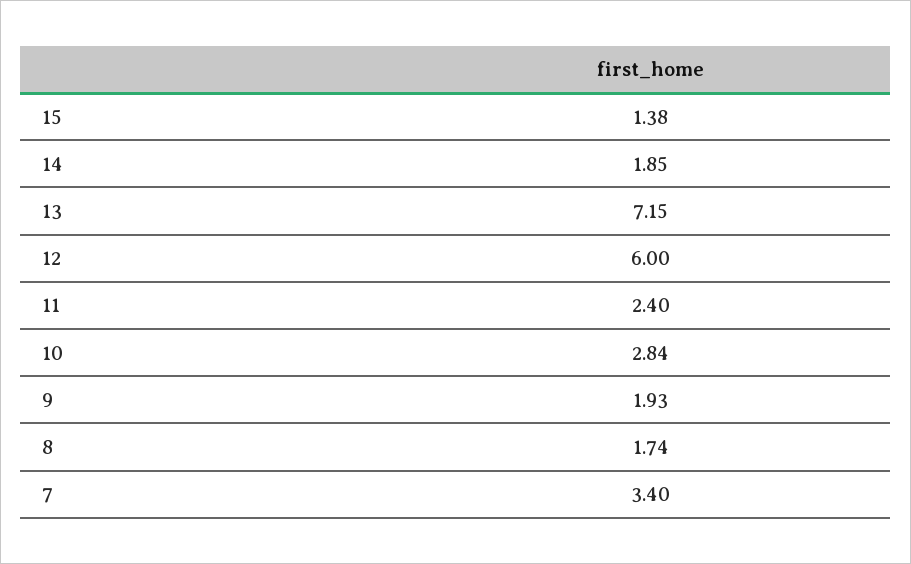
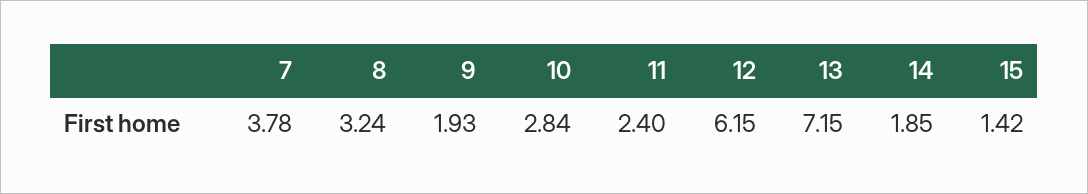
15: 1.38 -> 1.42
12: 6 -> 6.15
8: 1.74 -> 3.24
7: 3.4 -> 3.78

